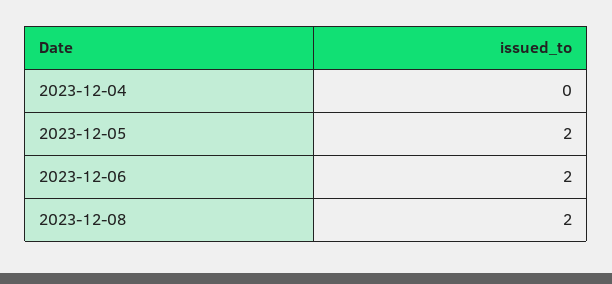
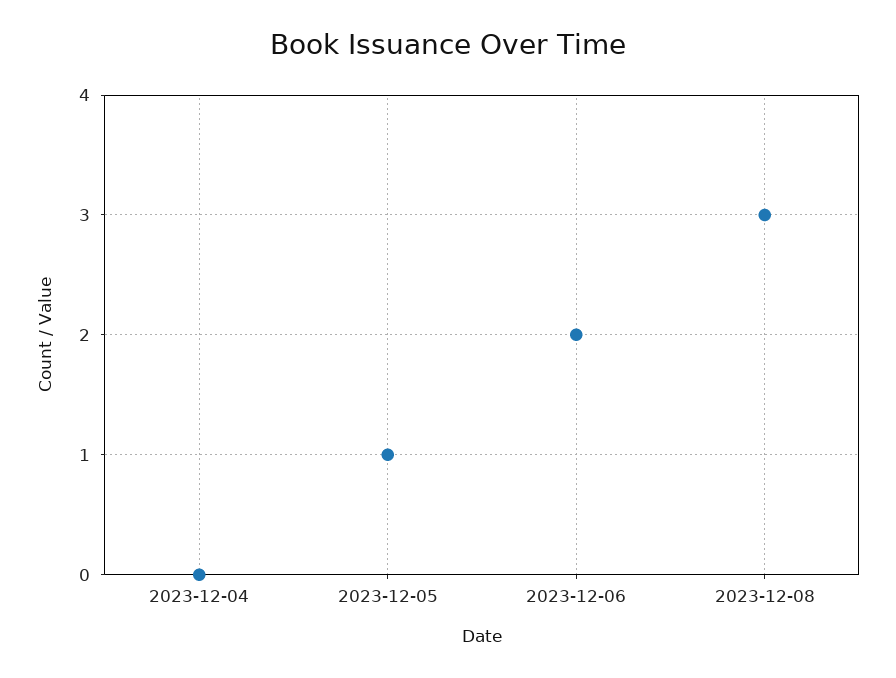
2023-12-05: 2 -> 1
2023-12-08: 2 -> 3

